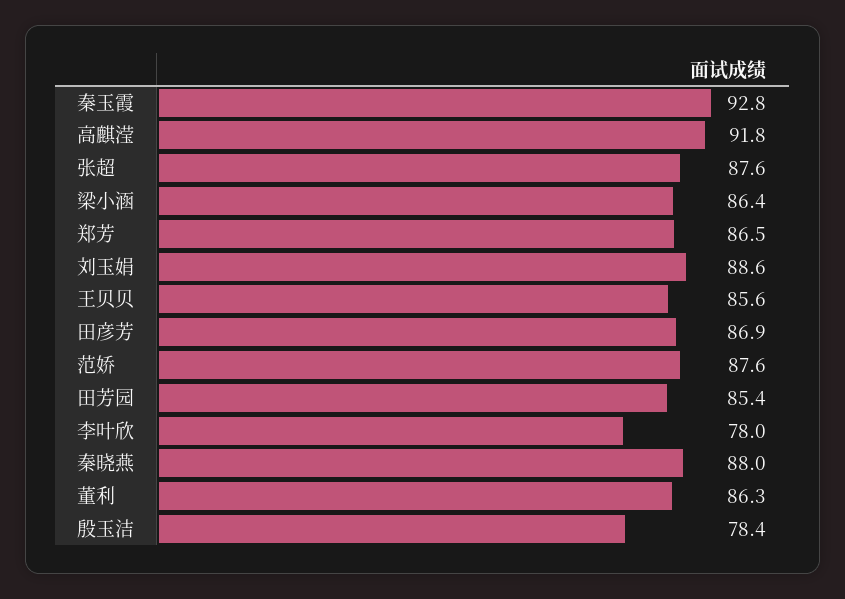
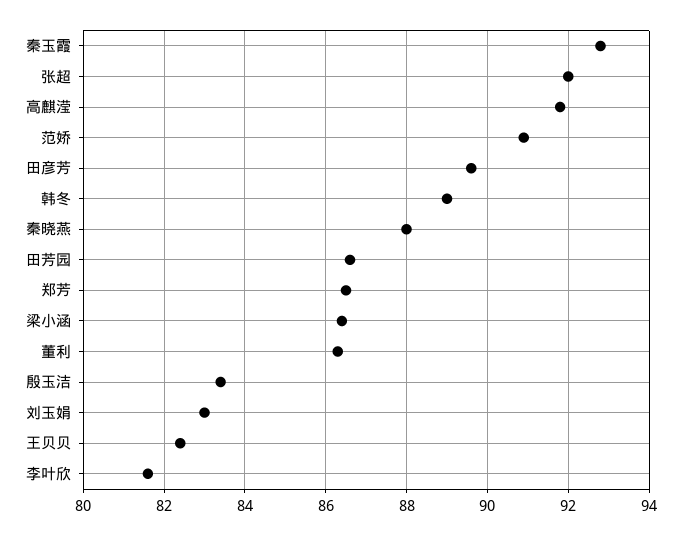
张超: 87.6 -> 92
刘玉娟: 88.6 -> 83
王贝贝: 85.6 -> 82.5
田彦芳: 86.9 -> 89.5
范娇: 87.6 -> 91
田芳园: 85.4 -> 86.5
李叶欣: 78 -> 81.5
殷玉洁: 78.4 -> 83.5
韩冬: none -> 89

